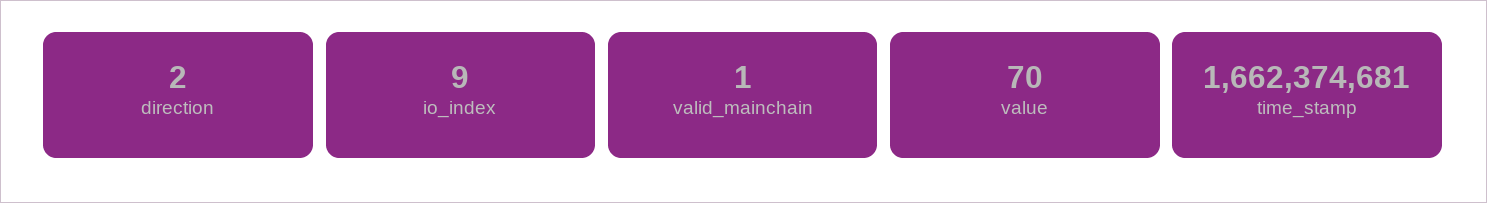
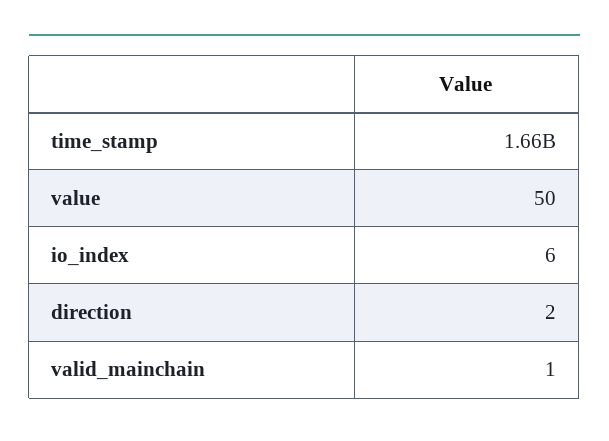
io_index: 9 -> 6
value: 70 -> 50

